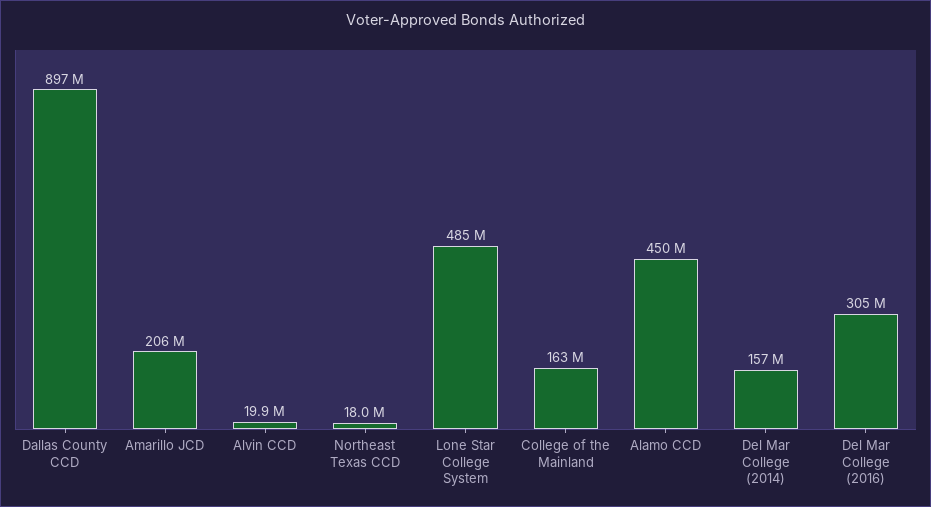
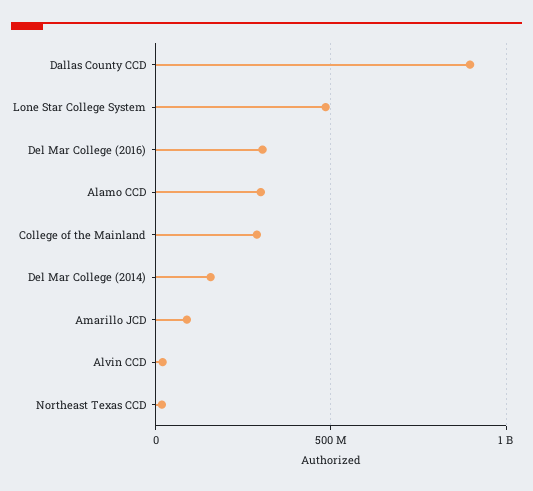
Amarillo JCD: 206000000 -> 100000000
College of the Mainland: 163000000 -> 300000000
Alamo CCD: 450000000 -> 300000000

